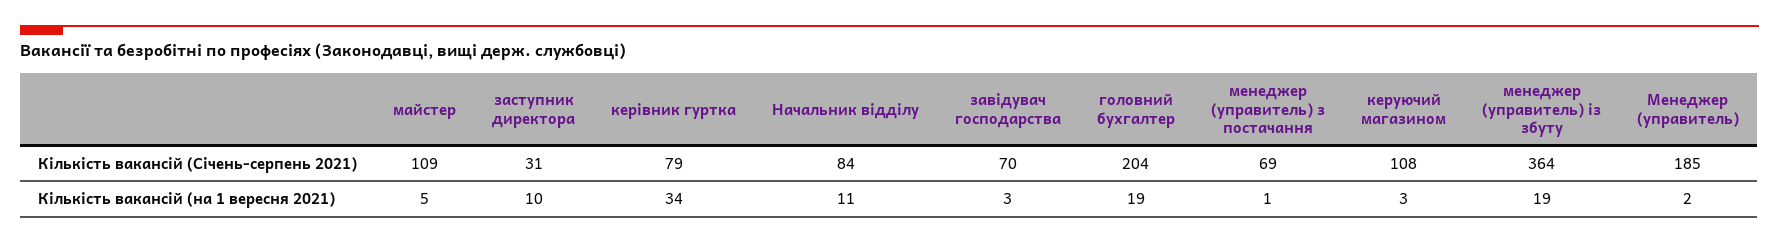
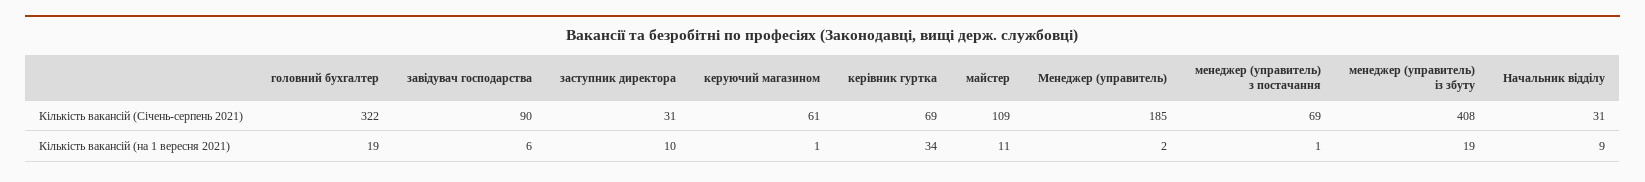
керівник гуртка, Кількість вакансій (Січень-серпень 2021): 79 -> 69
Начальник відділу, Кількість вакансій (Січень-серпень 2021): 84 -> 31
завідувач господарства, Кількість вакансій (Січень-серпень 2021): 70 -> 90
головний бухгалтер, Кількість вакансій (Січень-серпень 2021): 204 -> 322
керуючий магазином, Кількість вакансій (Січень-серпень 2021): 108 -> 61
менеджер (управитель) із збуту, Кількість вакансій (Січень-серпень 2021): 364 -> 408
майстер, Кількість вакансій (на 1 вересня 2021): 5 -> 11
Начальник відділу, Кількість вакансій (на 1 вересня 2021): 11 -> 9
завідувач господарства, Кількість вакансій (на 1 вересня 2021): 3 -> 6
керуючий магазином, Кількість вакансій (на 1 вересня 2021): 3 -> 1

